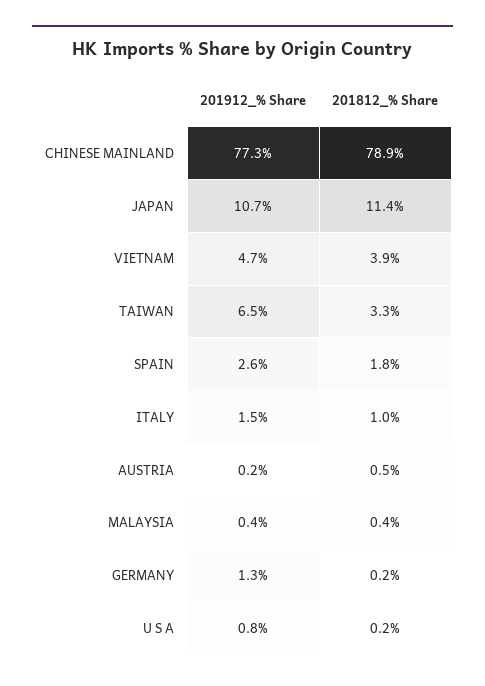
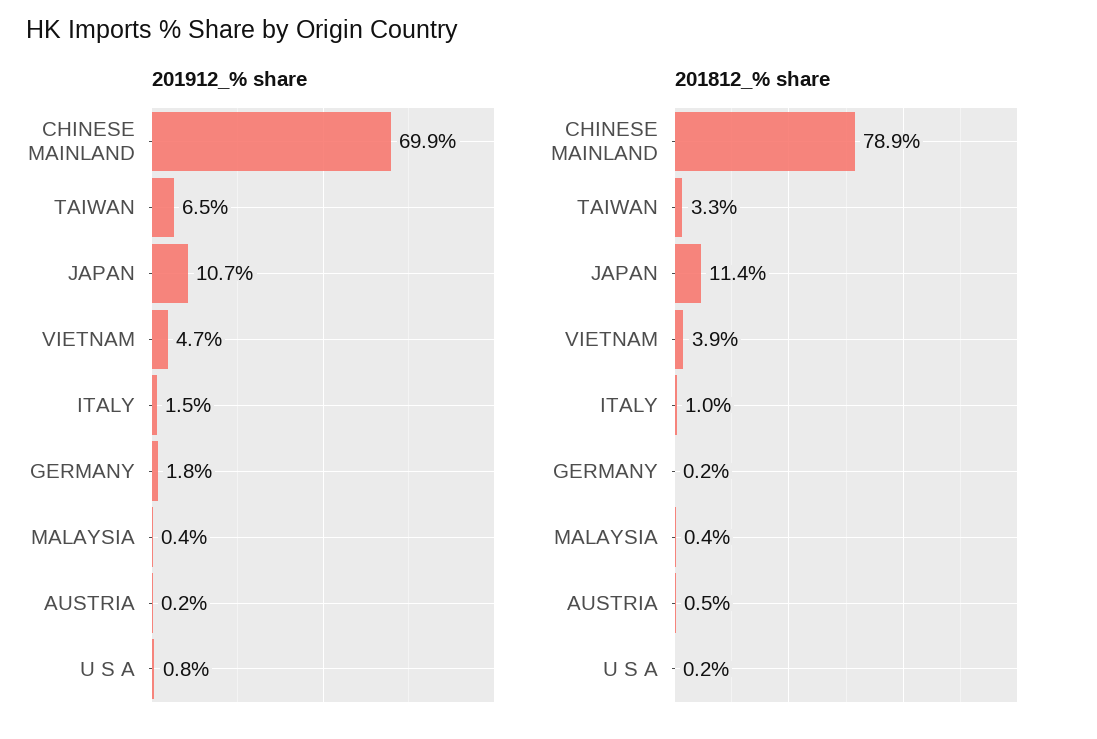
201912_% Share, CHINESE MAINLAND: 77.3 -> 69.9
201912_% Share, SPAIN: 2.6 -> none
201812_% Share, SPAIN: 1.8 -> none
201912_% Share, GERMANY: 1.3 -> 1.8

